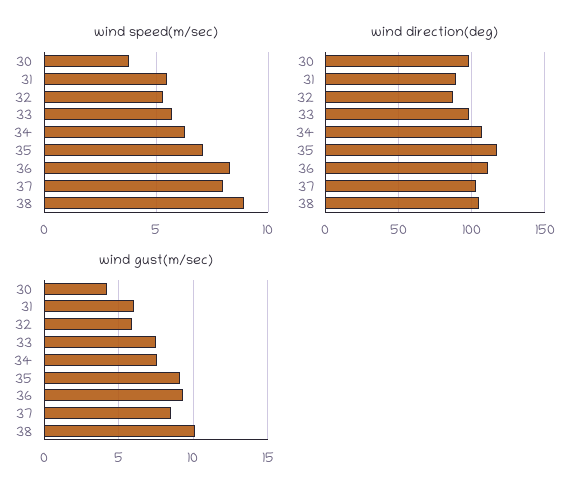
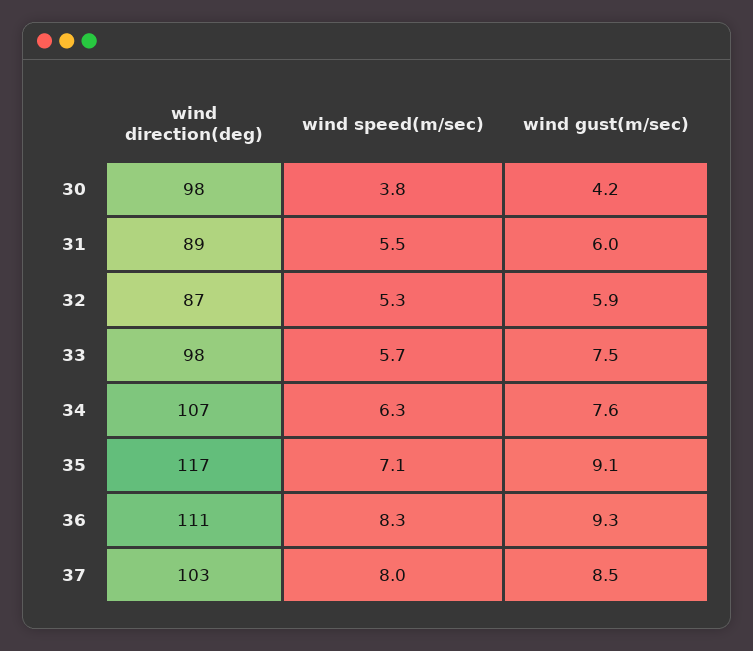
wind speed(m/sec), 38: 9 -> none
wind direction(deg), 38: 105 -> none
wind gust(m/sec), 38: 10 -> none

